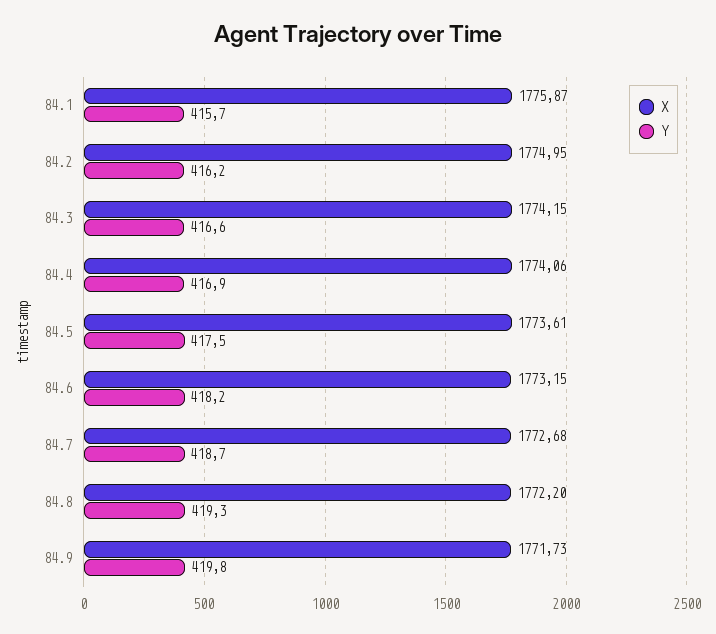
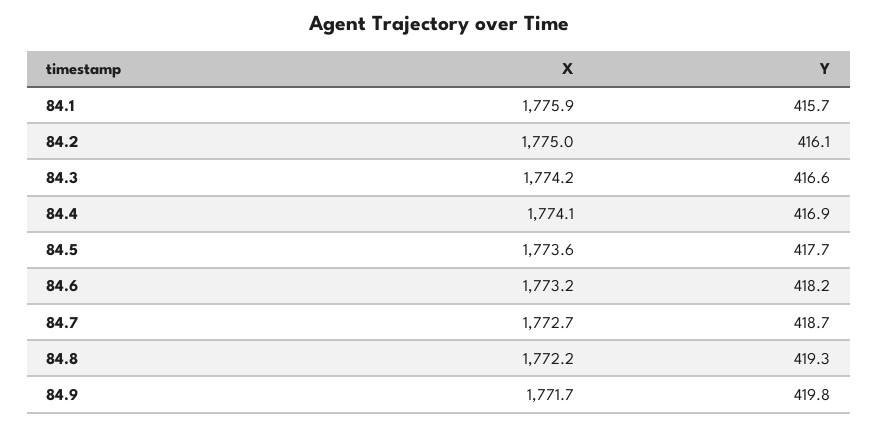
Y, 84.2: 416.2 -> 416.1
Y, 84.5: 417.5 -> 417.7

